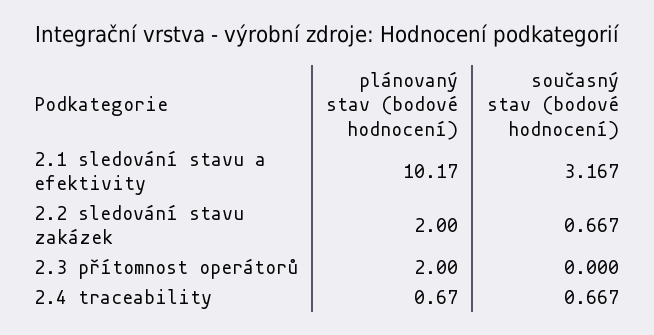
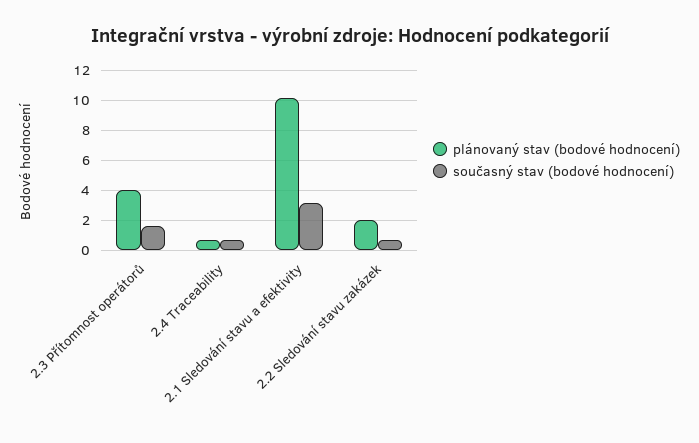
plánovaný stav (bodové hodnocení), 2.3 přítomnost operátorů: 2 -> 4
současný stav (bodové hodnocení), 2.3 přítomnost operátorů: 0 -> 1.5

